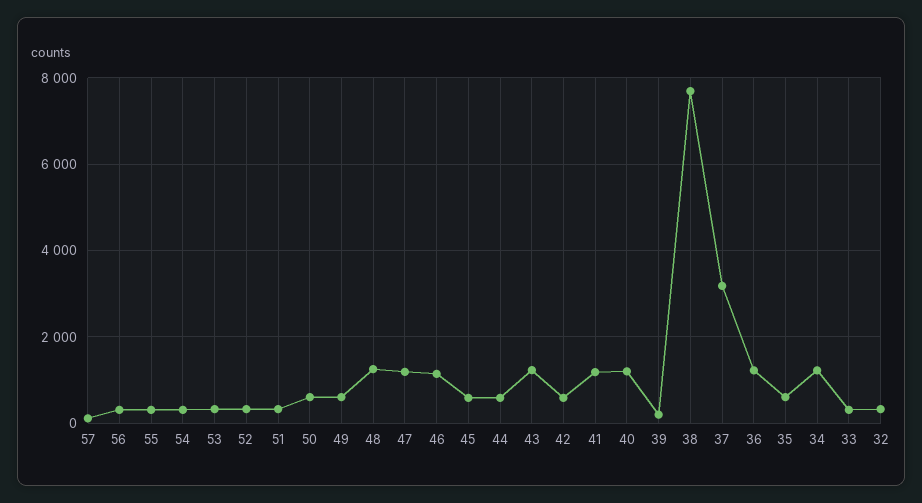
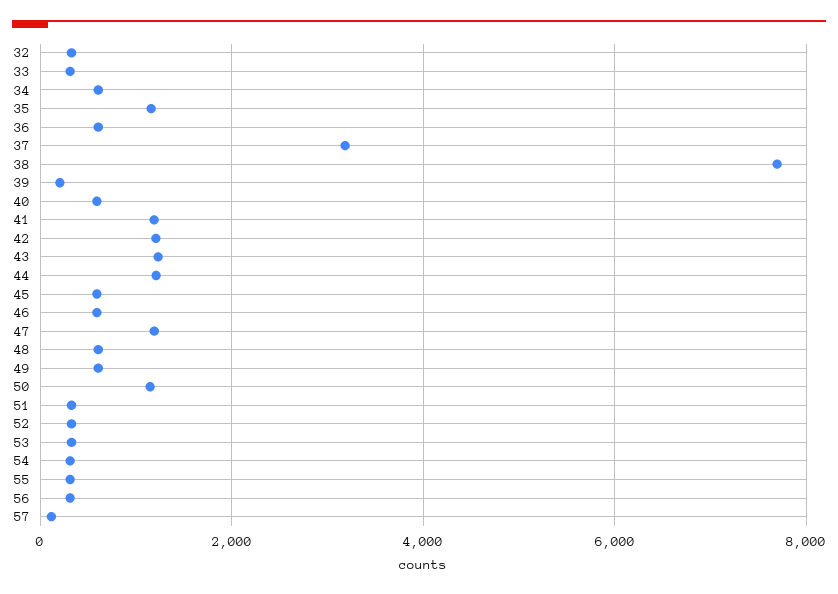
50: 600 -> 1200
48: 1200 -> 600
46: 1200 -> 600
44: 600 -> 1200
42: 600 -> 1200
40: 1200 -> 600
36: 1200 -> 600
35: 600 -> 1200
34: 1200 -> 600

